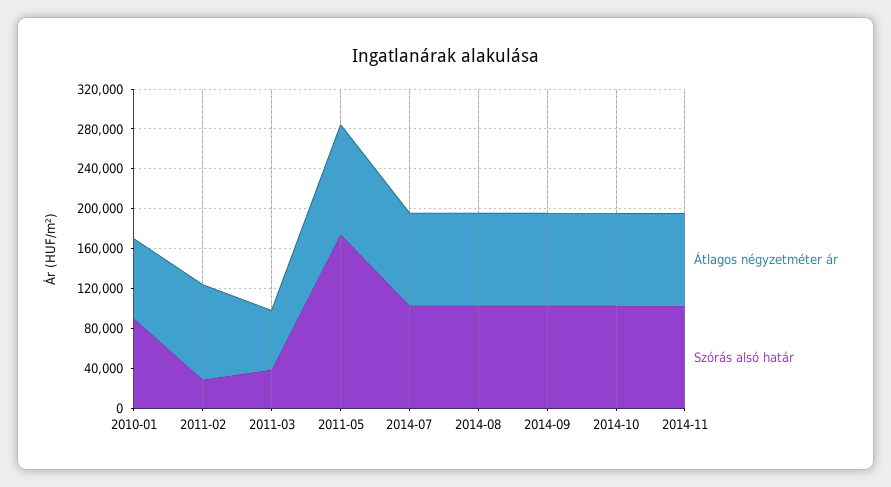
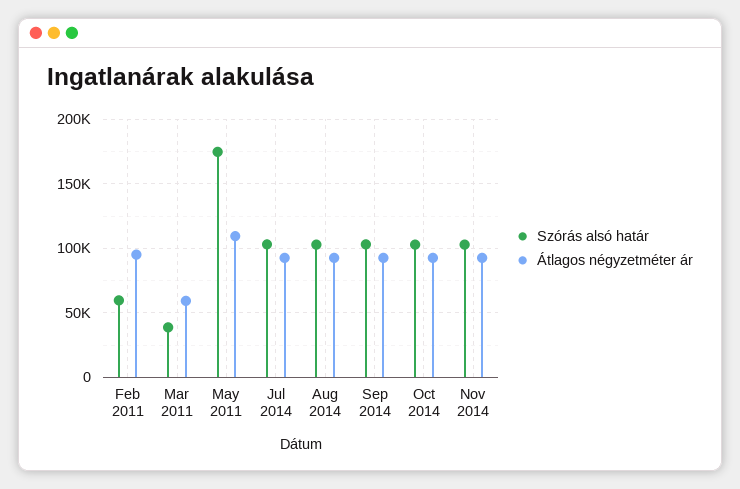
Átlagos négyzetméter ár, 2010-01: 80000 -> none
Szórás alsó határ, 2010-01: 90000 -> none
Szórás alsó határ, 2011-02: 30000 -> 60000

